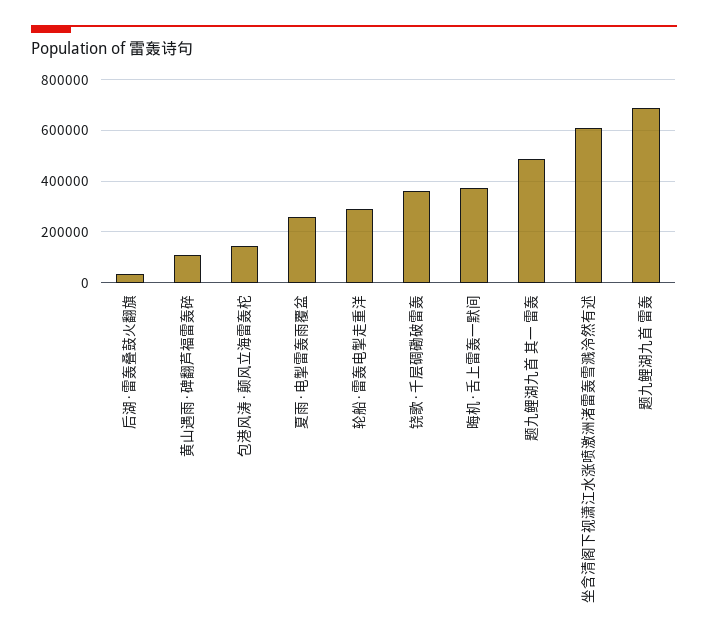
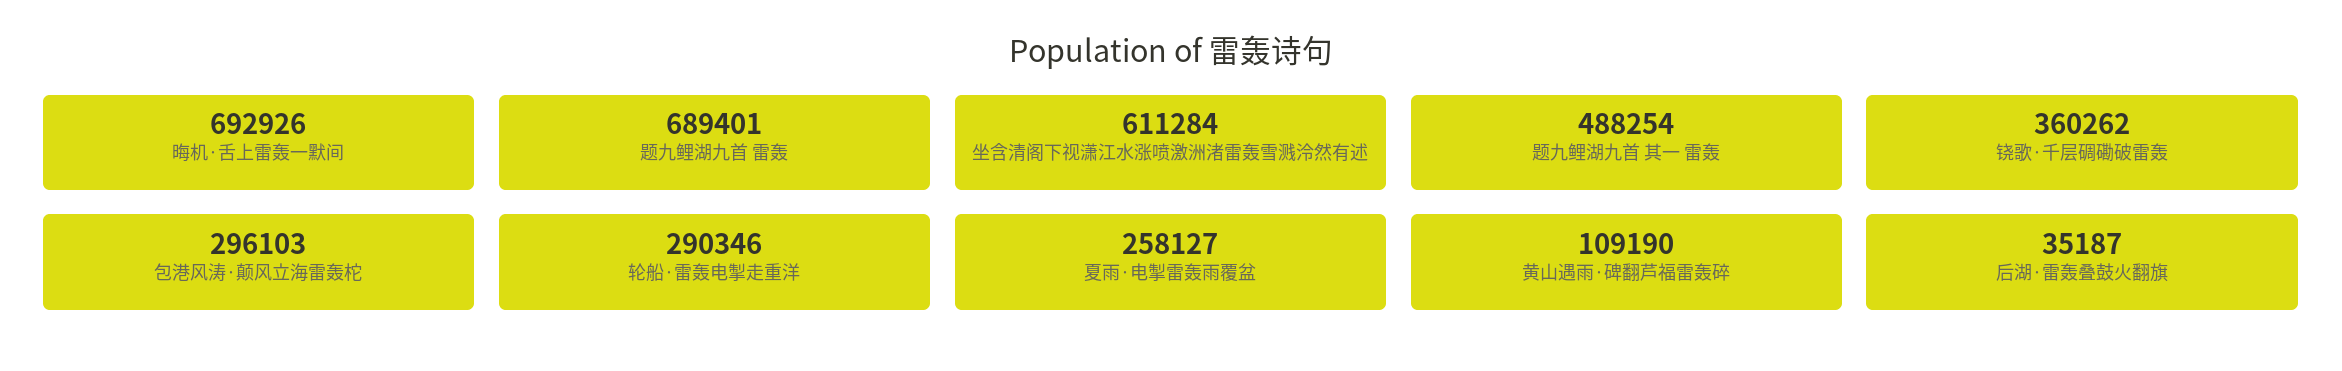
包港风涛·颠风立海雷轰柁: 150000 -> 296103
晦机·舌上雷轰一默间: 375000 -> 692926

